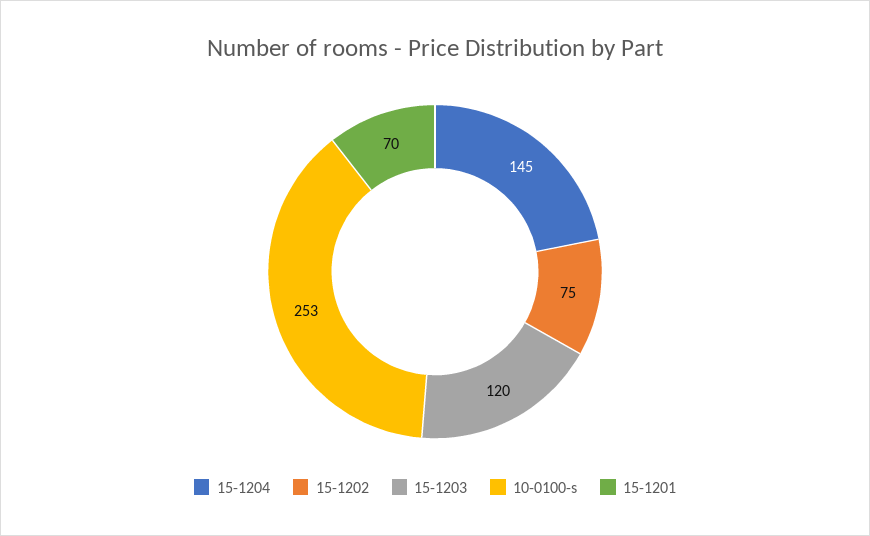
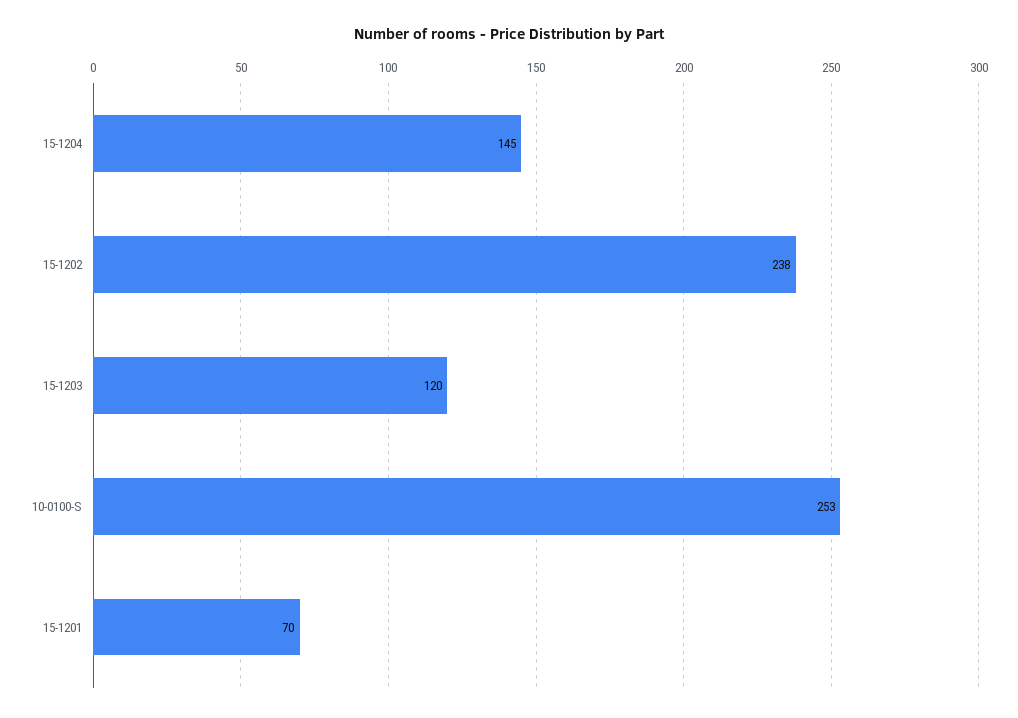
15-1202: 75 -> 238

